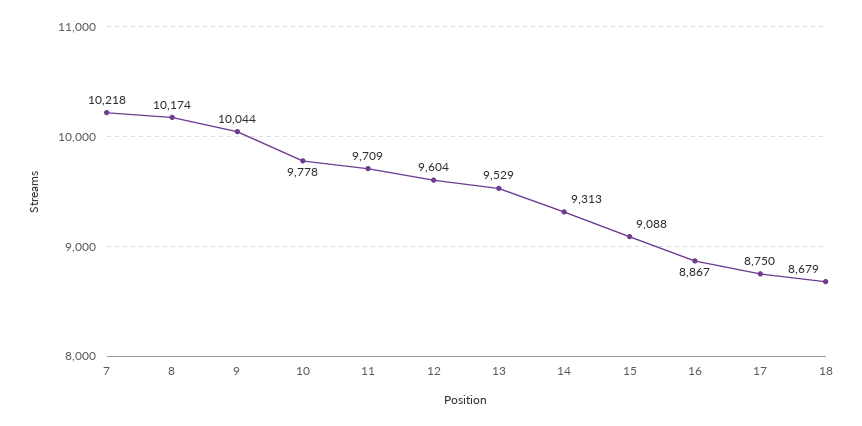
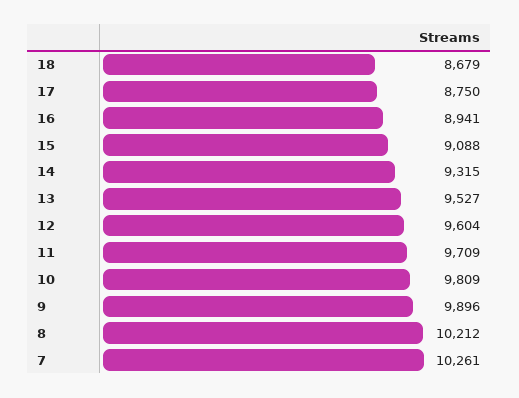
7: 10218 -> 10261
8: 10174 -> 10212
9: 10044 -> 9896
10: 9778 -> 9809
13: 9529 -> 9527
14: 9313 -> 9315
16: 8867 -> 8941

